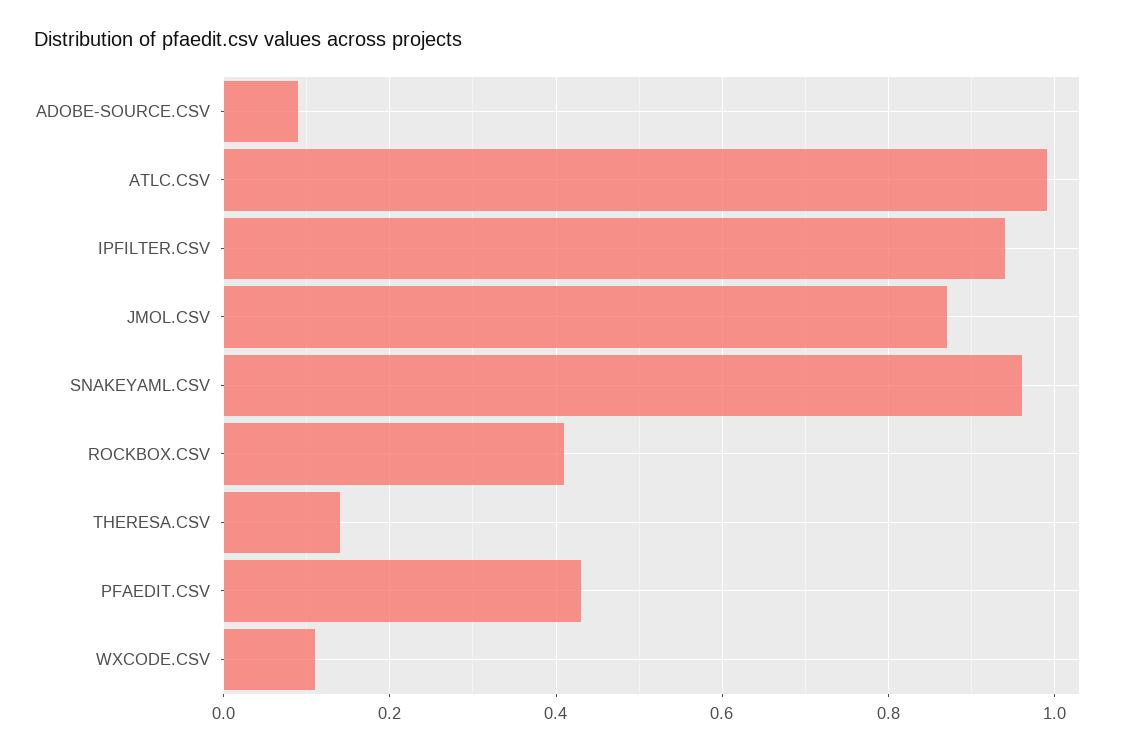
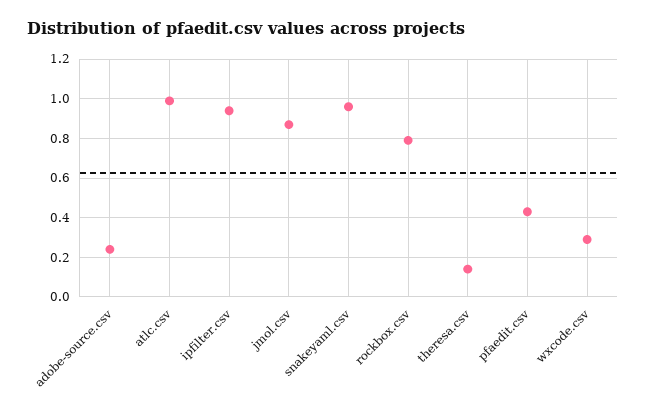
ADOBE-SOURCE.CSV: 0.1 -> 0.25
ROCKBOX.CSV: 0.4 -> 0.8
WXCODE.CSV: 0.1 -> 0.3

